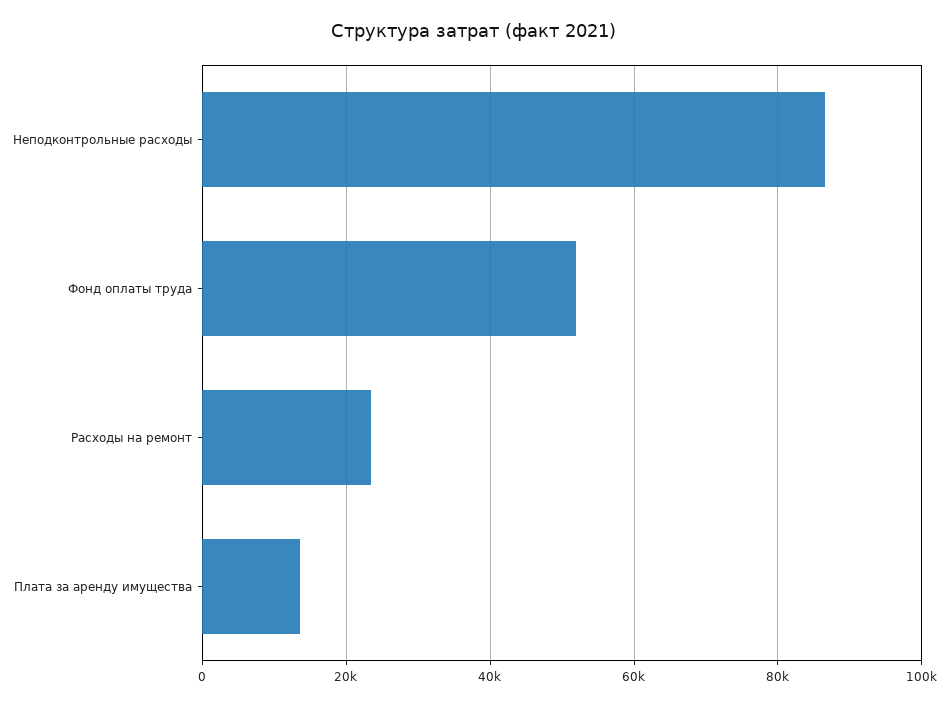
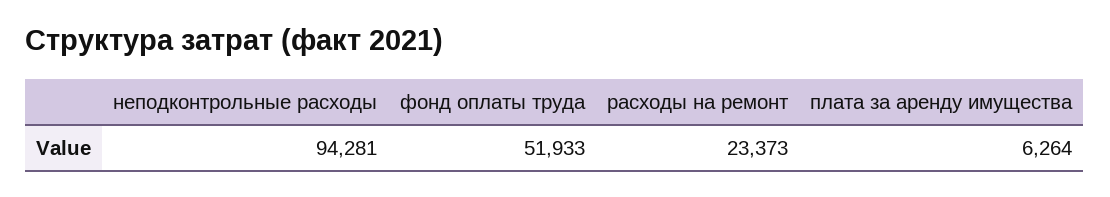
Неподконтрольные расходы: 86000 -> 94281
Плата за аренду имущества: 14000 -> 6264

